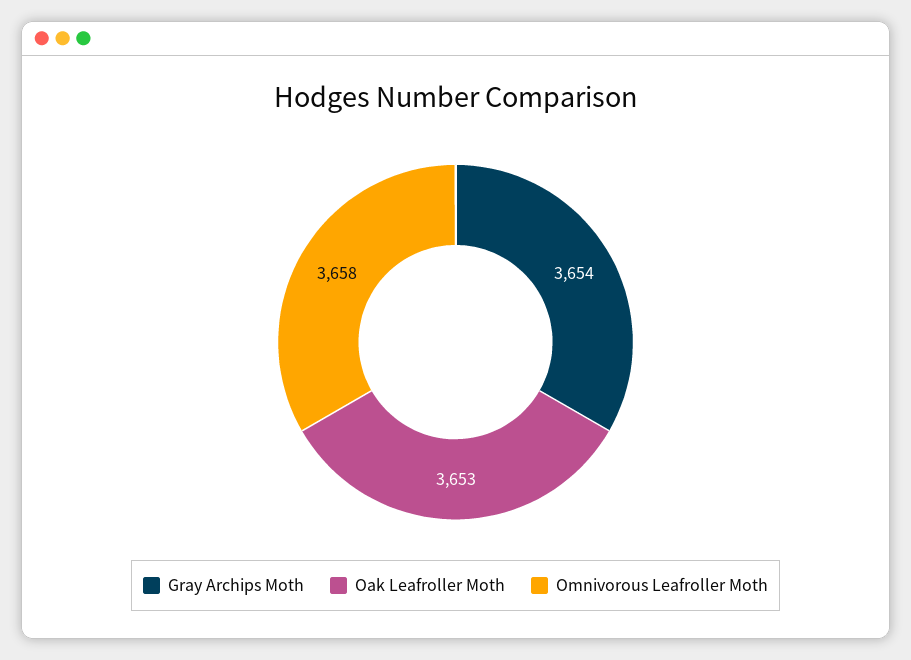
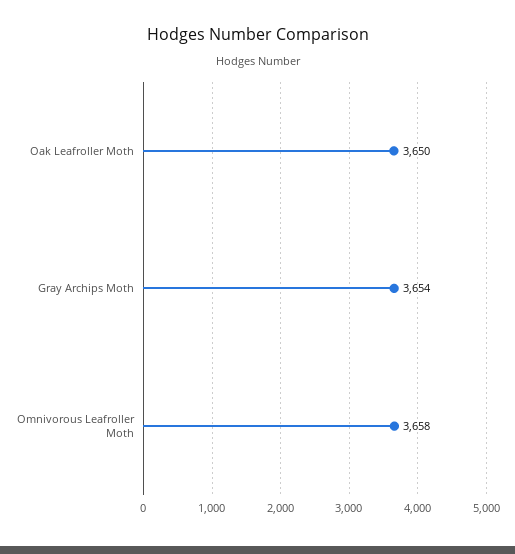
Oak Leafroller Moth: 3653 -> 3650

